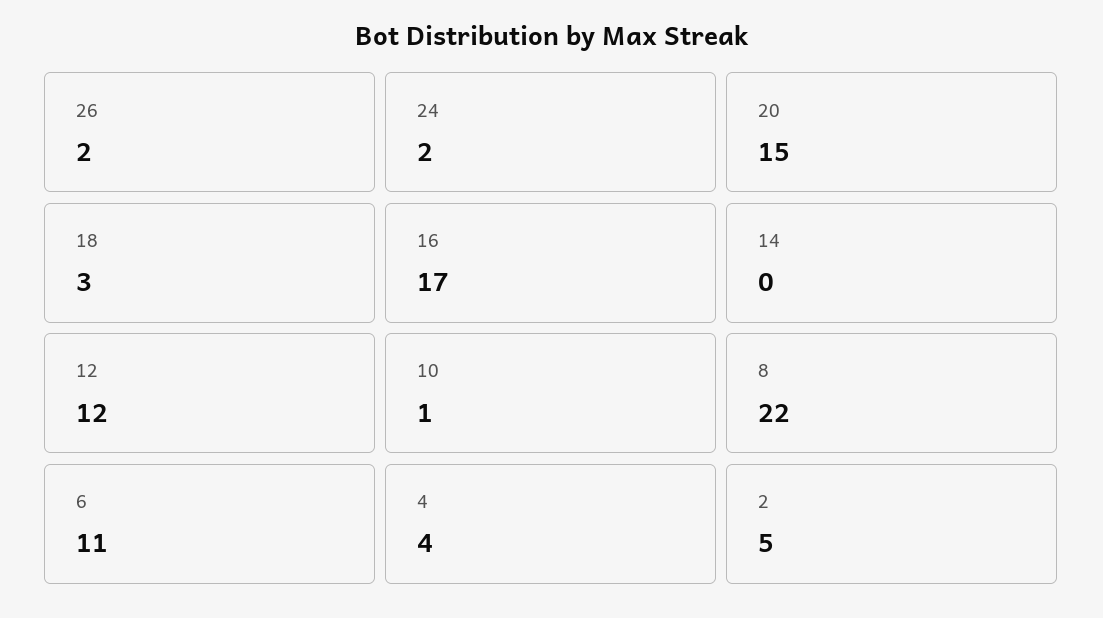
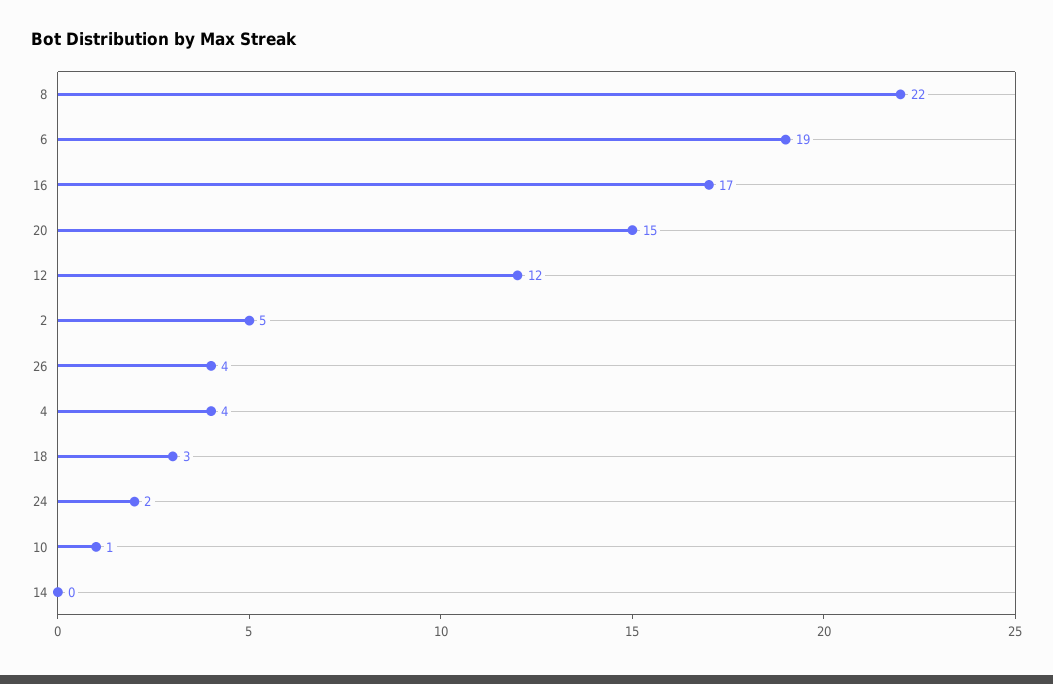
26: 2 -> 4
6: 11 -> 19

